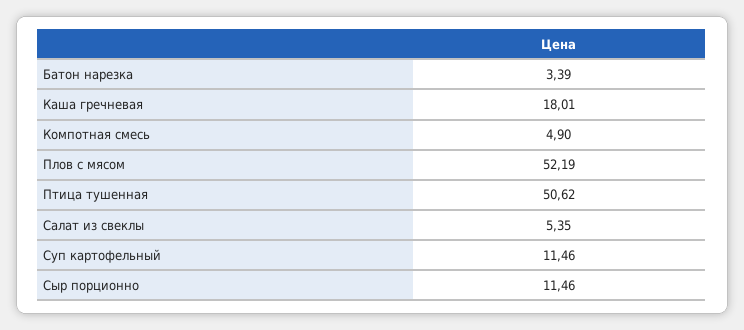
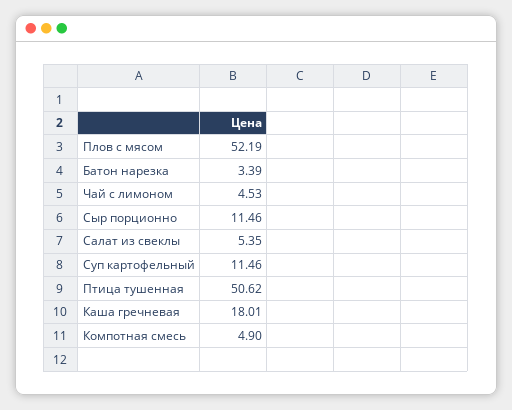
Чай с лимоном: none -> 4.53

